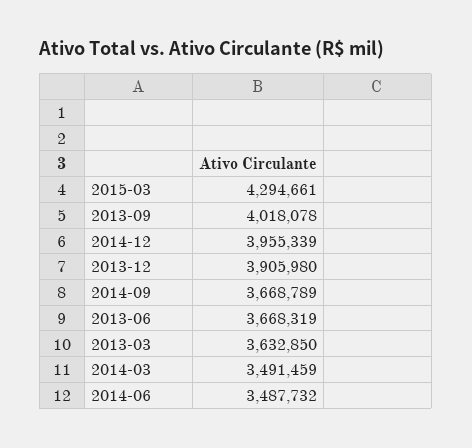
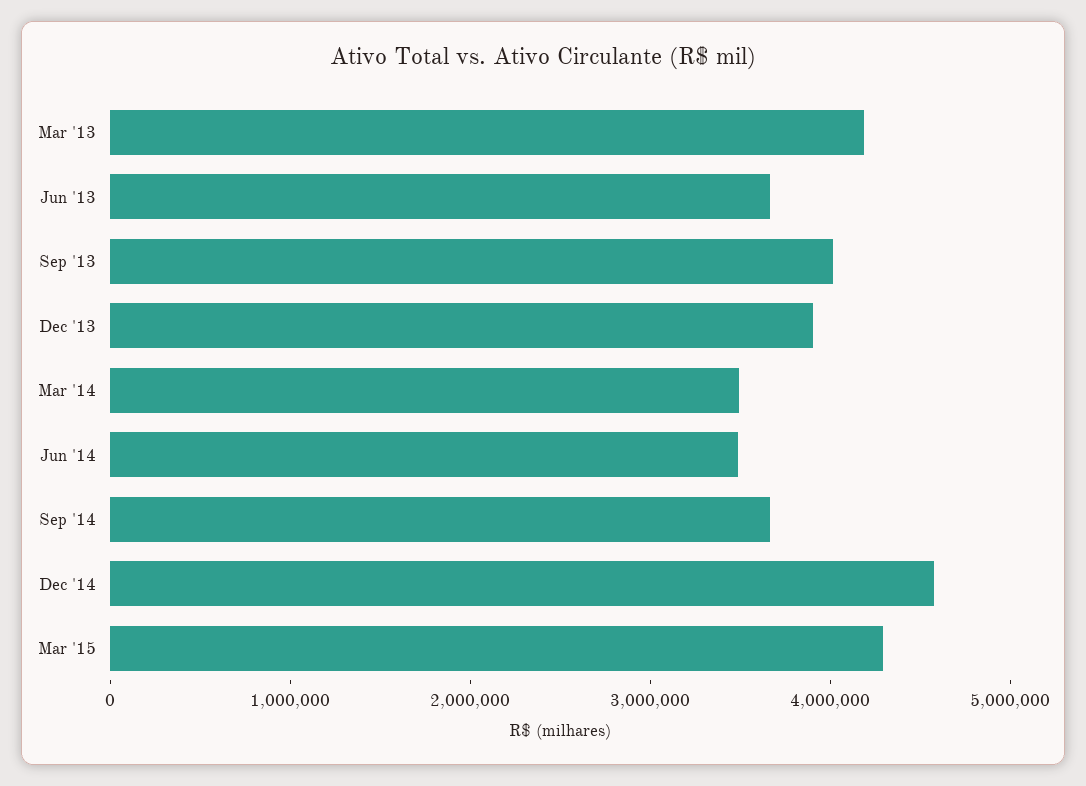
2014-12: 3955339 -> 4600000
2013-03: 3632850 -> 4200000

